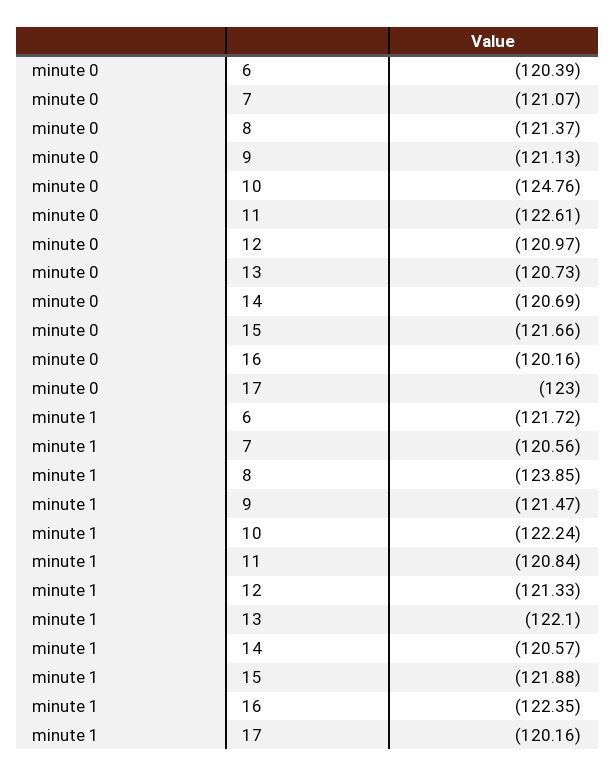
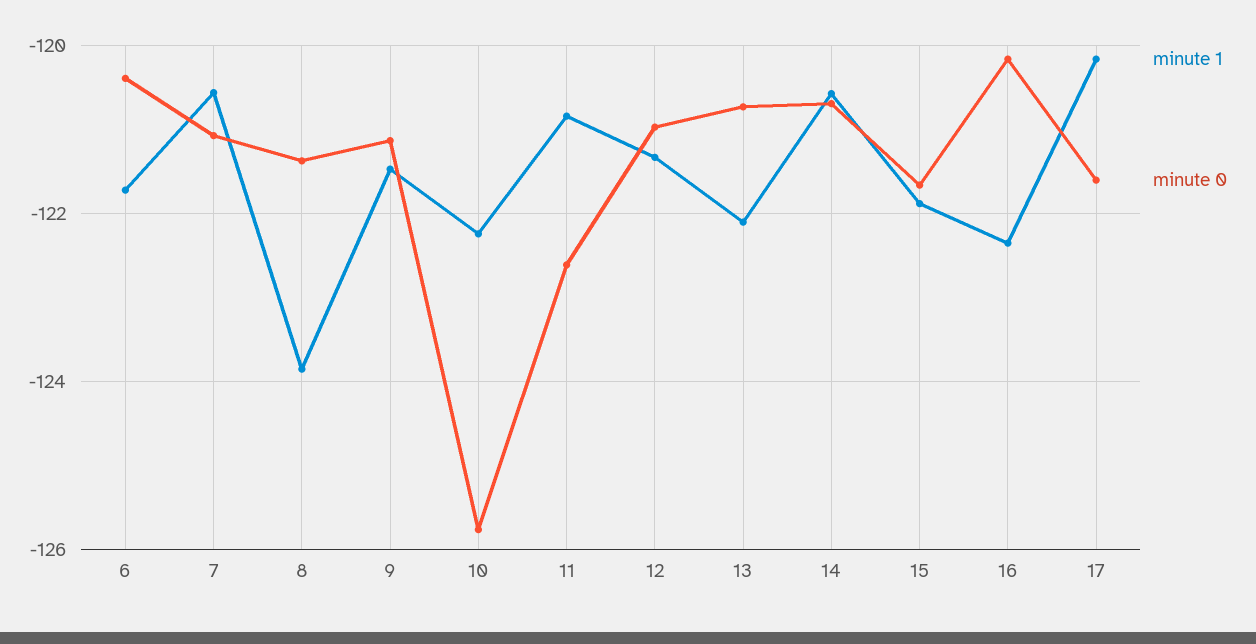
minute 0, 10: -124.76 -> -125.8
minute 0, 17: -123 -> -121.6

